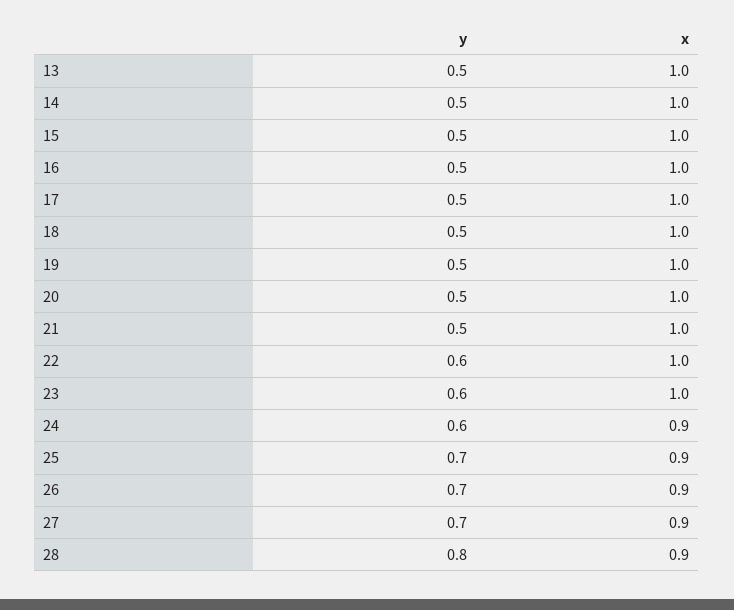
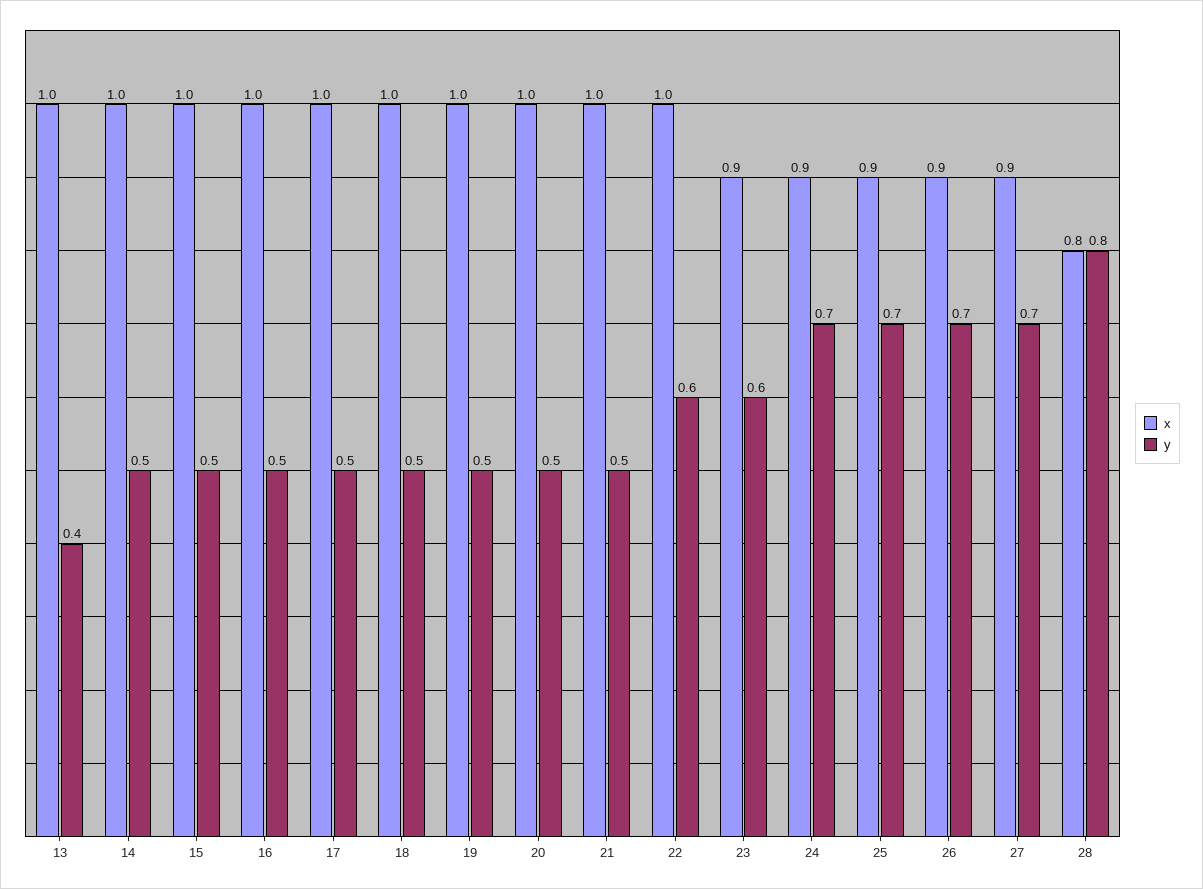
y, 13: 0.5 -> 0.4
x, 23: 1 -> 0.9
y, 24: 0.6 -> 0.7
x, 28: 0.9 -> 0.8

